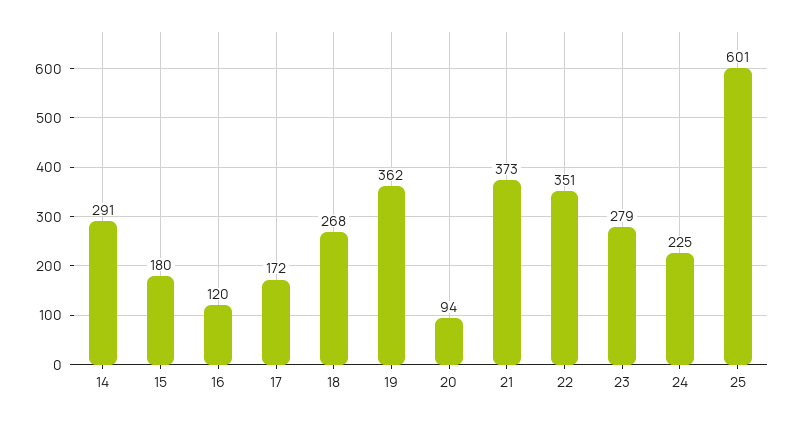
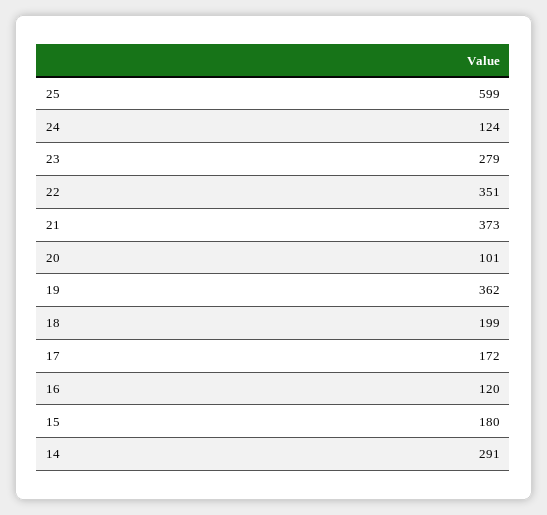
18: 268 -> 199
20: 94 -> 101
24: 225 -> 124
25: 601 -> 599

